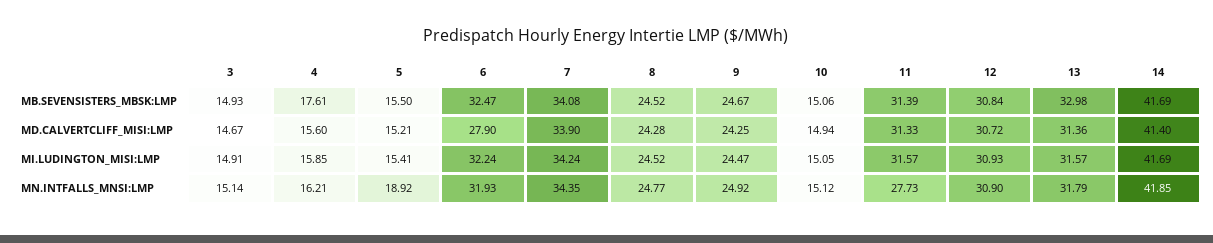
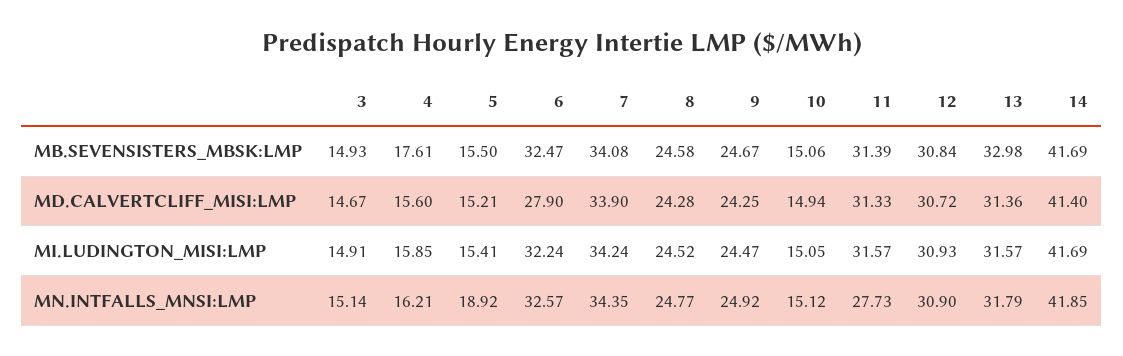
8, MB.SEVENSISTERS_MBSK:LMP: 24.52 -> 24.58
6, MN.INTFALLS_MNSI:LMP: 31.93 -> 32.57

